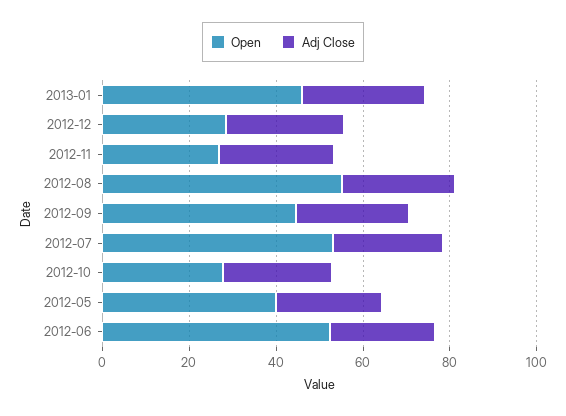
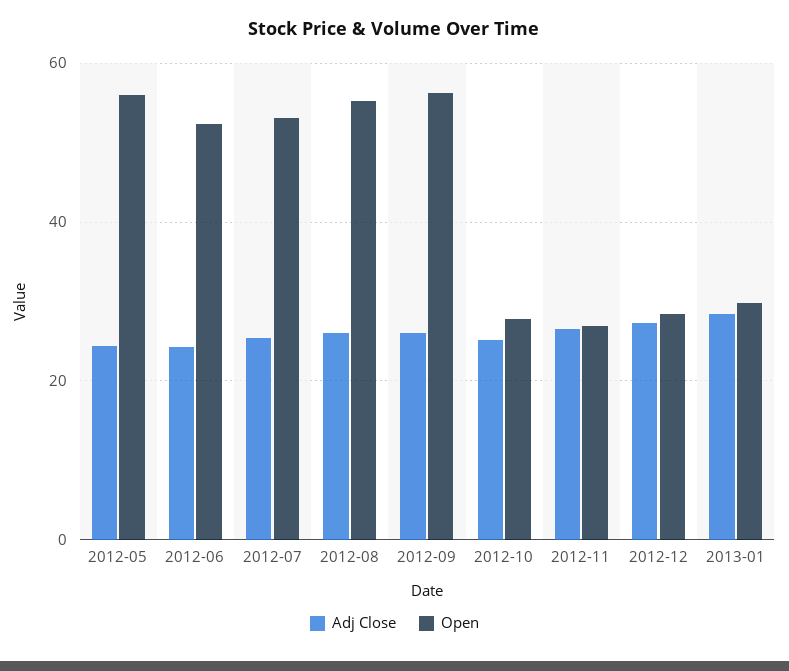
Open, 2013-01: 45 -> 30
Open, 2012-09: 45 -> 56
Open, 2012-05: 40 -> 56

